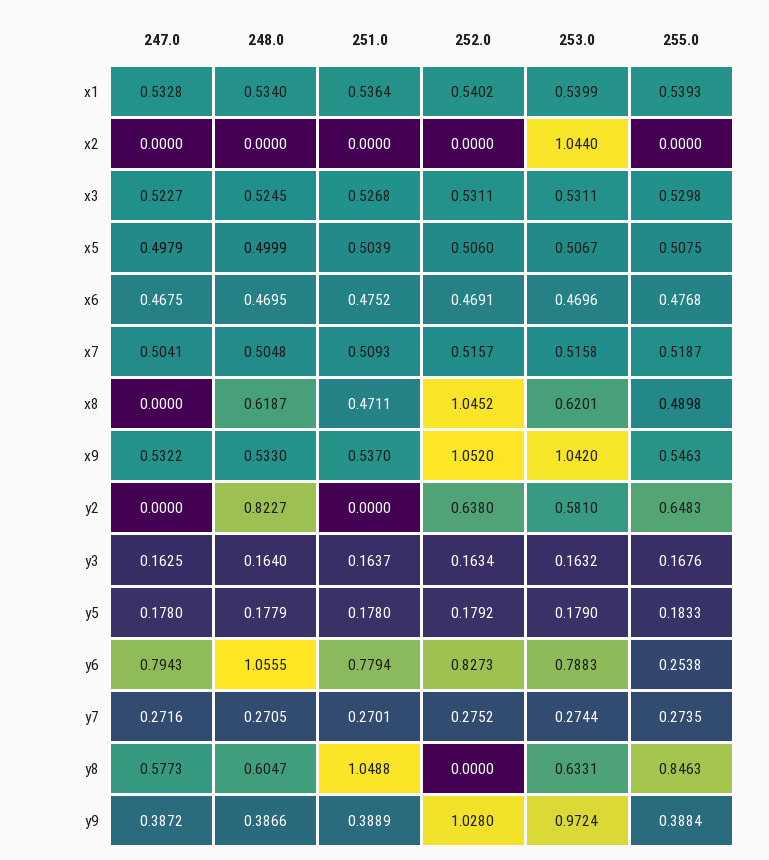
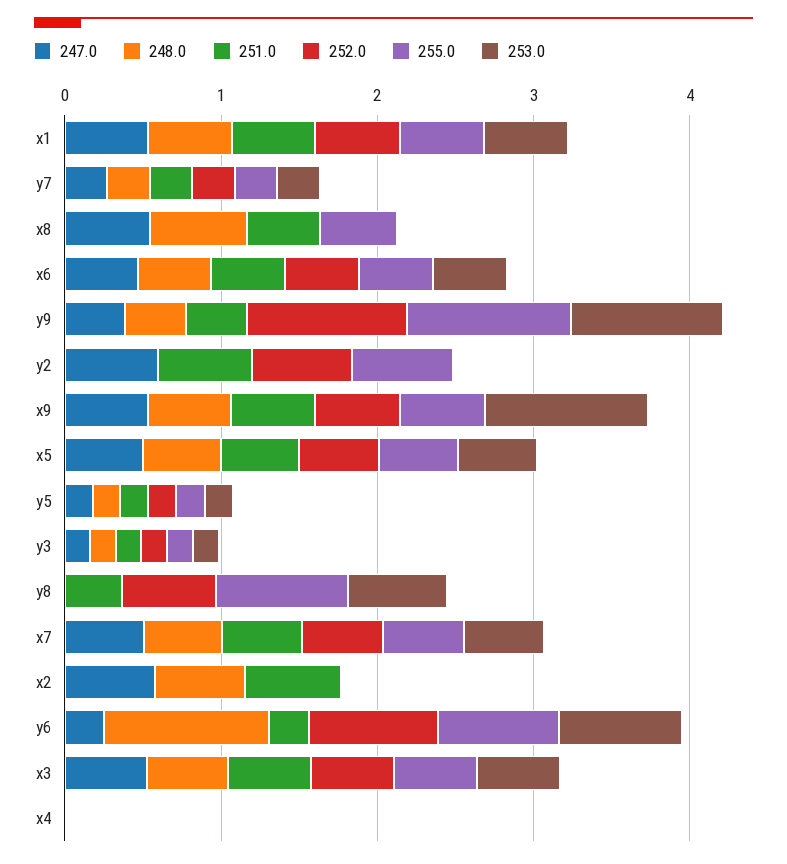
247.0, x2: 0 -> 0.6
248.0, x2: 0 -> 0.6
251.0, x2: 0 -> 0.6
253.0, x2: 1.044 -> 0
247.0, x8: 0 -> 0.6
252.0, x8: 1.0452 -> 0
253.0, x8: 0.6201 -> 0
252.0, x9: 1.052 -> 0.6
247.0, y2: 0 -> 0.6
248.0, y2: 0.8227 -> 0
251.0, y2: 0 -> 0.6
253.0, y2: 0.581 -> 0
247.0, y6: 0.7943 -> 0.2
251.0, y6: 0.7794 -> 0.2
255.0, y6: 0.2538 -> 0.8
247.0, y8: 0.5773 -> 0
248.0, y8: 0.6047 -> 0
251.0, y8: 1.0488 -> 0.4
252.0, y8: 0 -> 0.6
255.0, y9: 0.3884 -> 1
247.0, x4: none -> 0
248.0, x4: none -> 0
251.0, x4: none -> 0
252.0, x4: none -> 0
255.0, x4: none -> 0
253.0, x4: none -> 0

